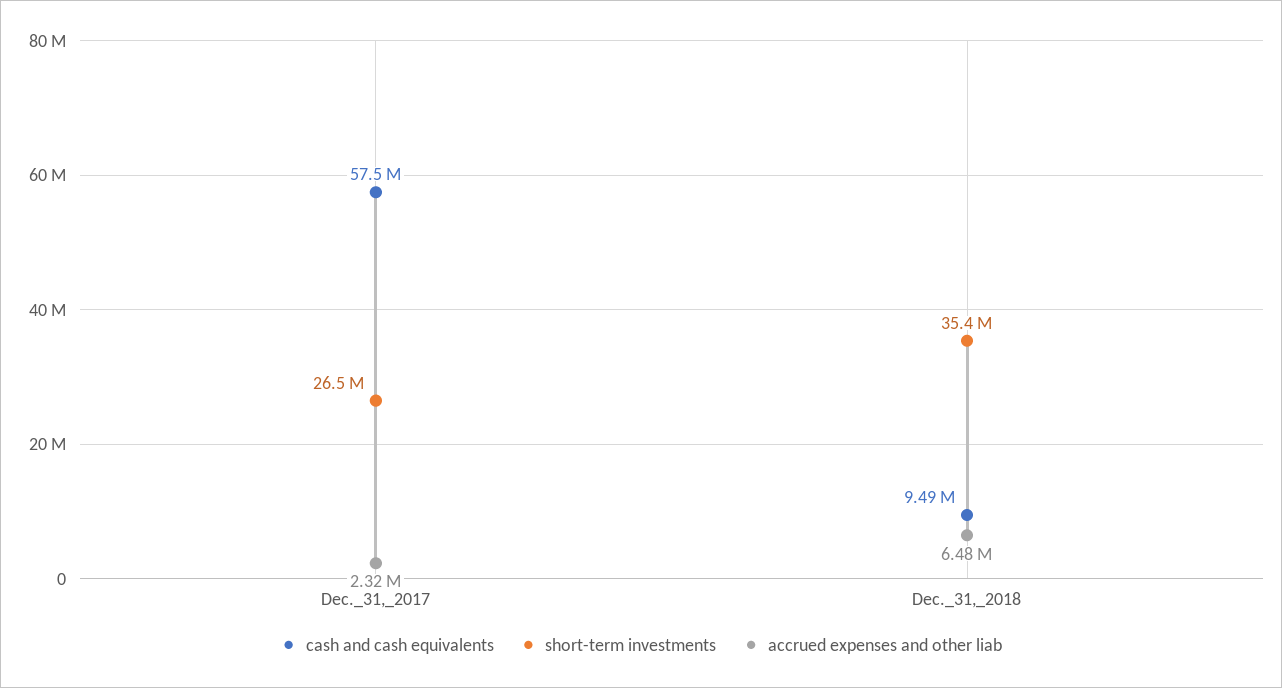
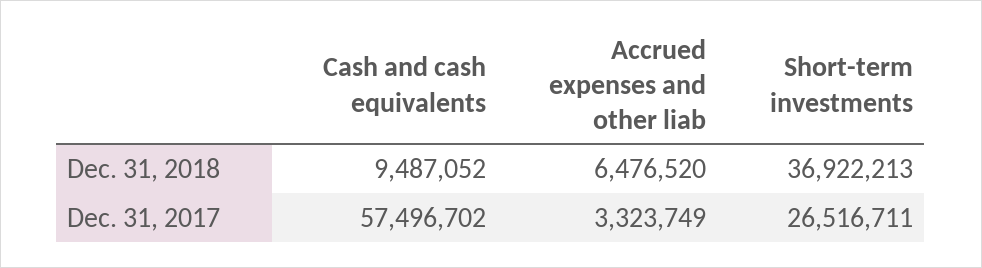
accrued expenses and other liab, Dec._31,_2017: 2320000 -> 3323749
short-term investments, Dec._31,_2018: 35400000 -> 36922213

